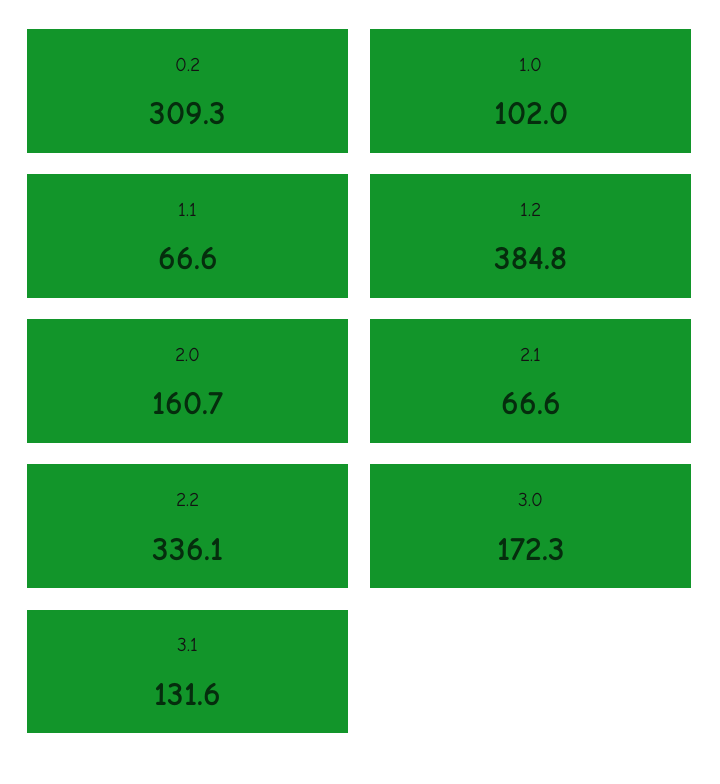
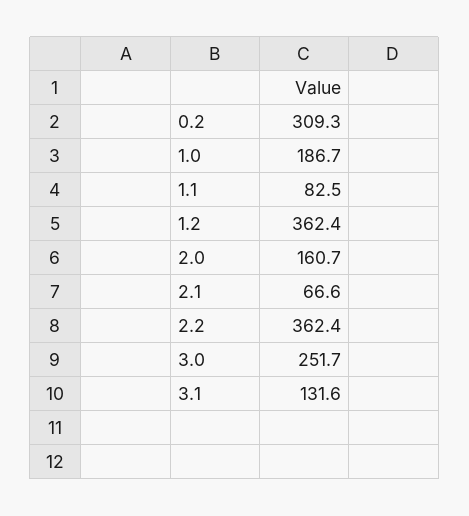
1.0: 102 -> 186.7
1.1: 66.6 -> 82.5
1.2: 384.8 -> 362.4
2.2: 336.1 -> 362.4
3.0: 172.3 -> 251.7

